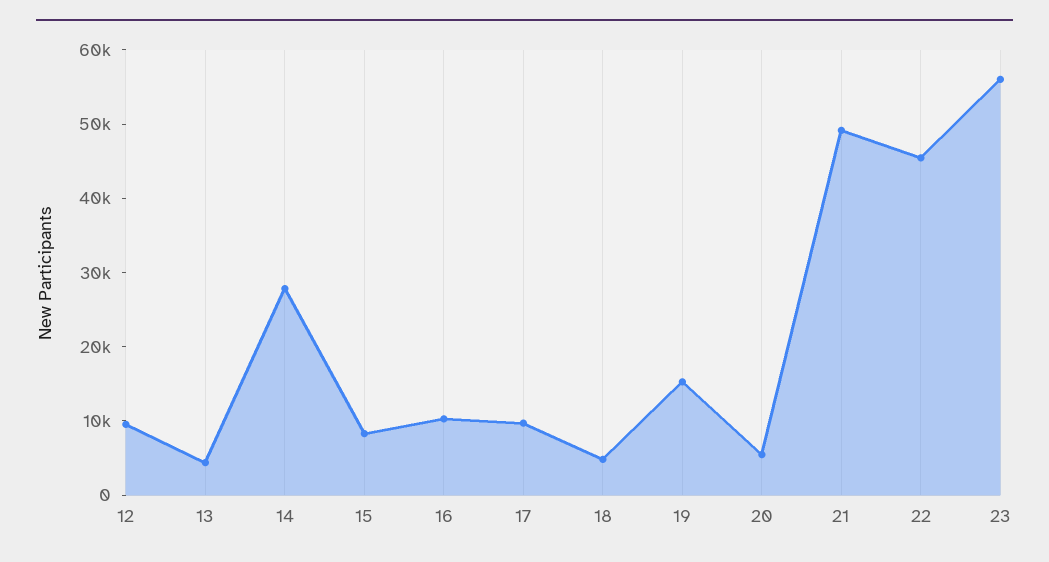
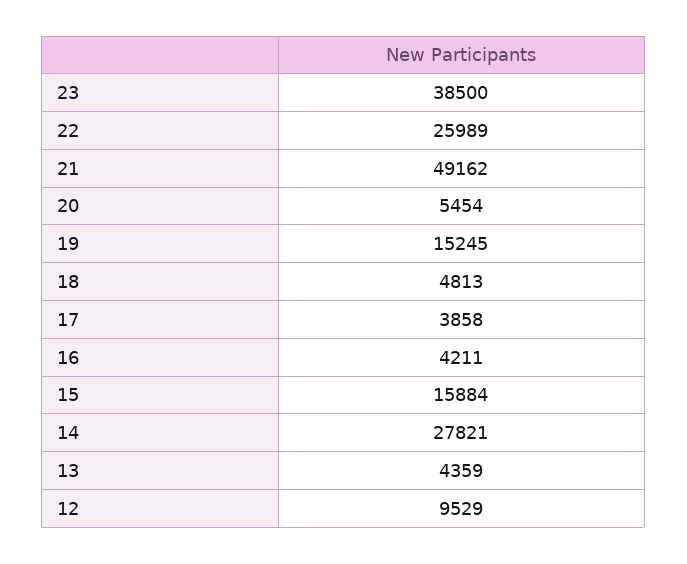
15: 8000 -> 15884
16: 10000 -> 4211
17: 10000 -> 3858
22: 46000 -> 25989
23: 56000 -> 38500

